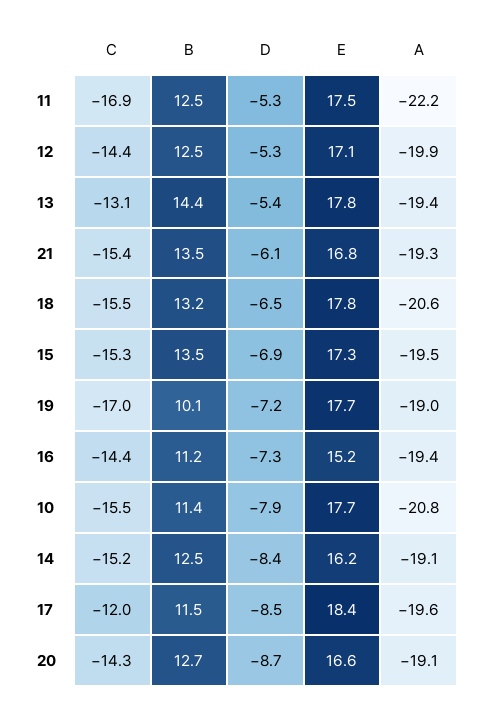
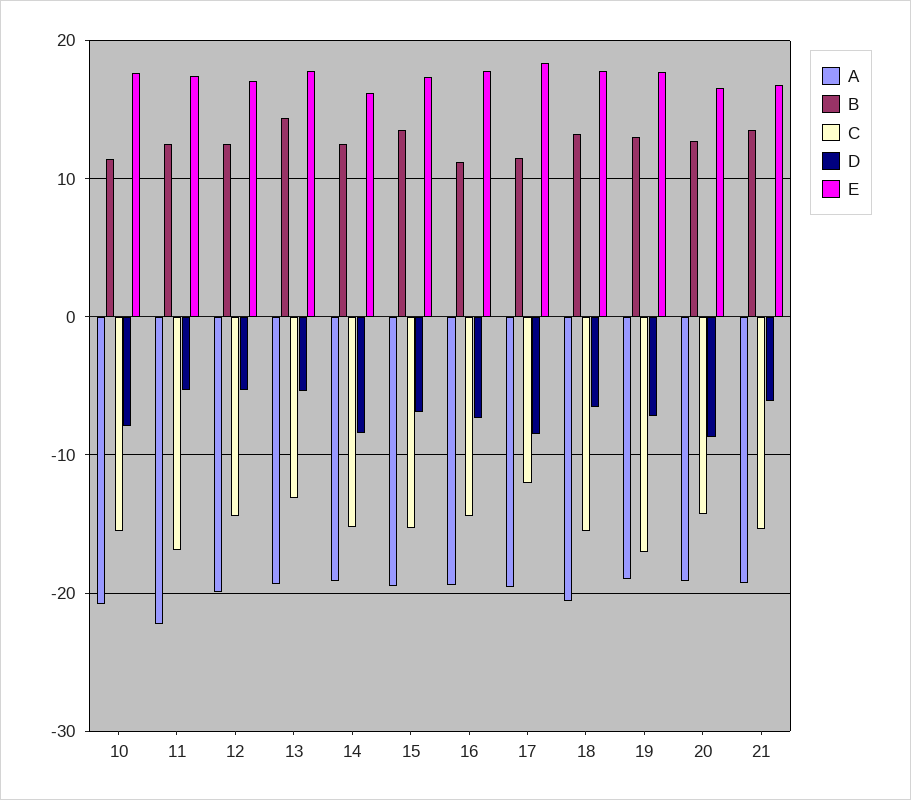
B, 19: 10.1 -> 13
E, 16: 15.2 -> 18

